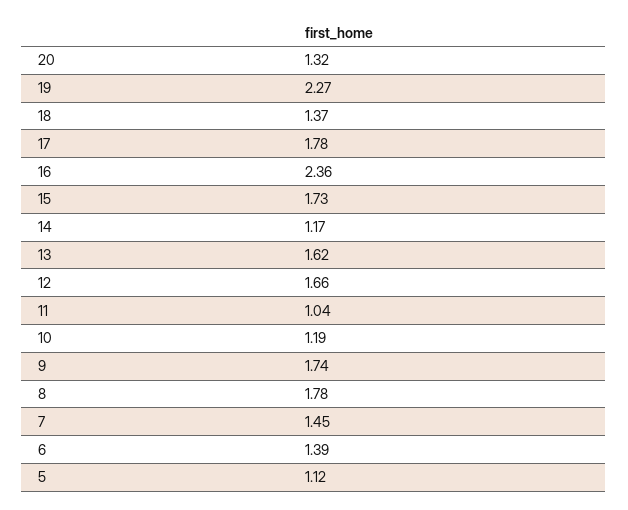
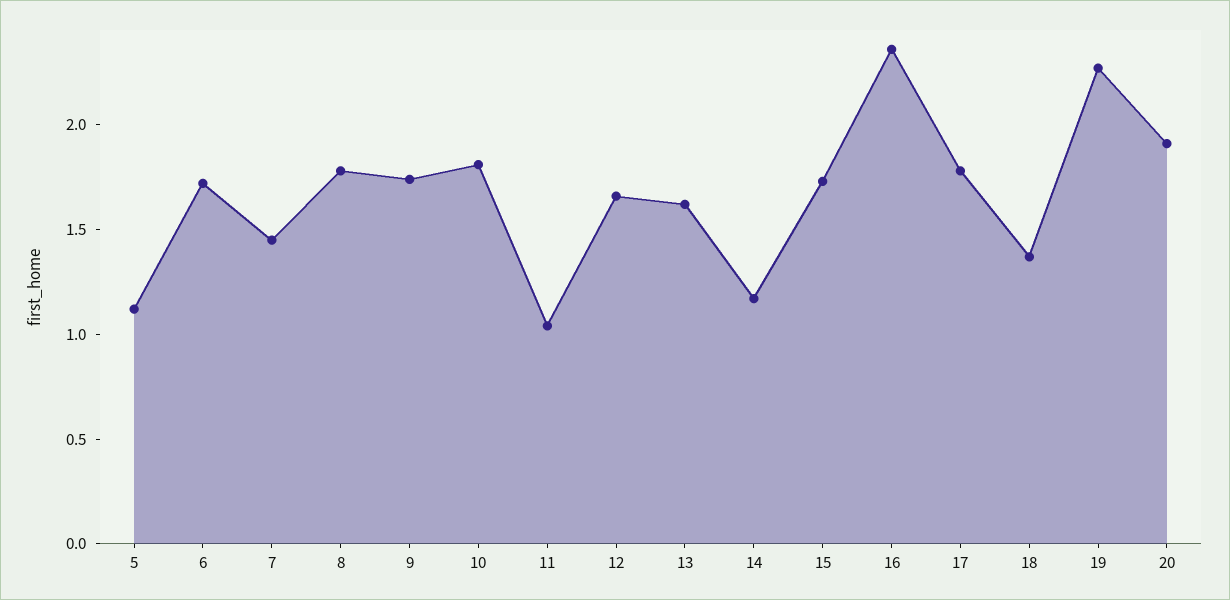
20: 1.32 -> 1.9
10: 1.19 -> 1.8
6: 1.39 -> 1.7

